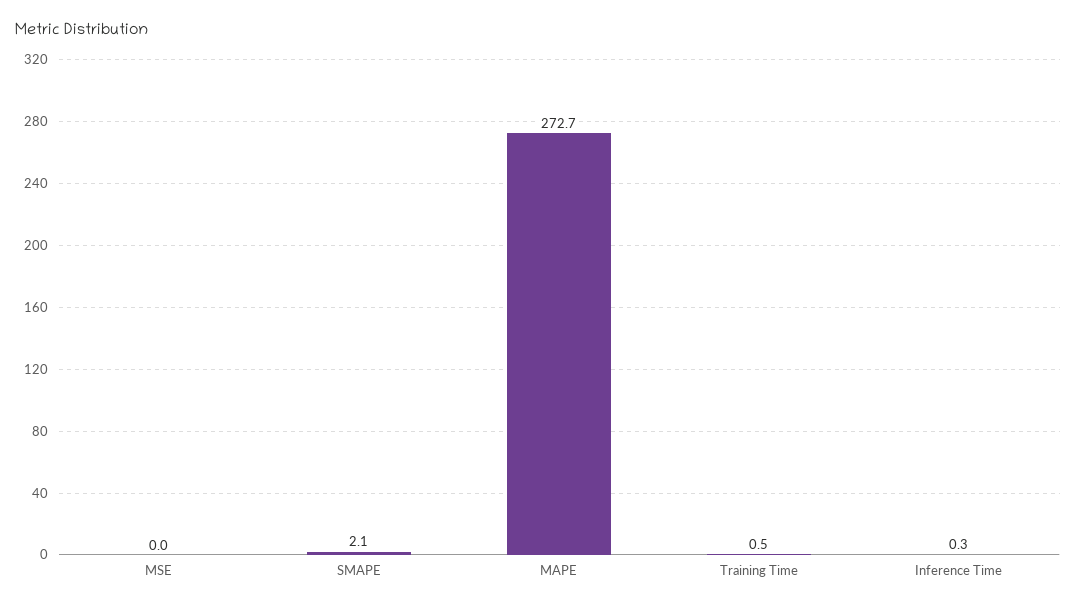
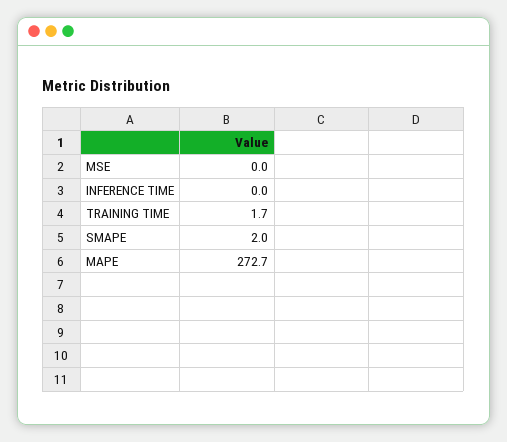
SMAPE: 2.1 -> 2
Training Time: 0.5 -> 1.7
Inference Time: 0.3 -> 0

